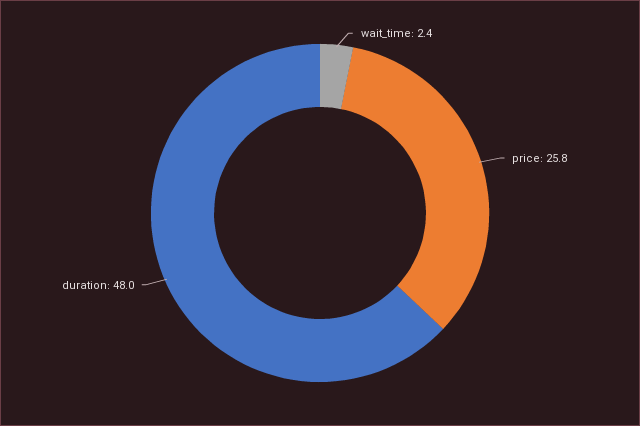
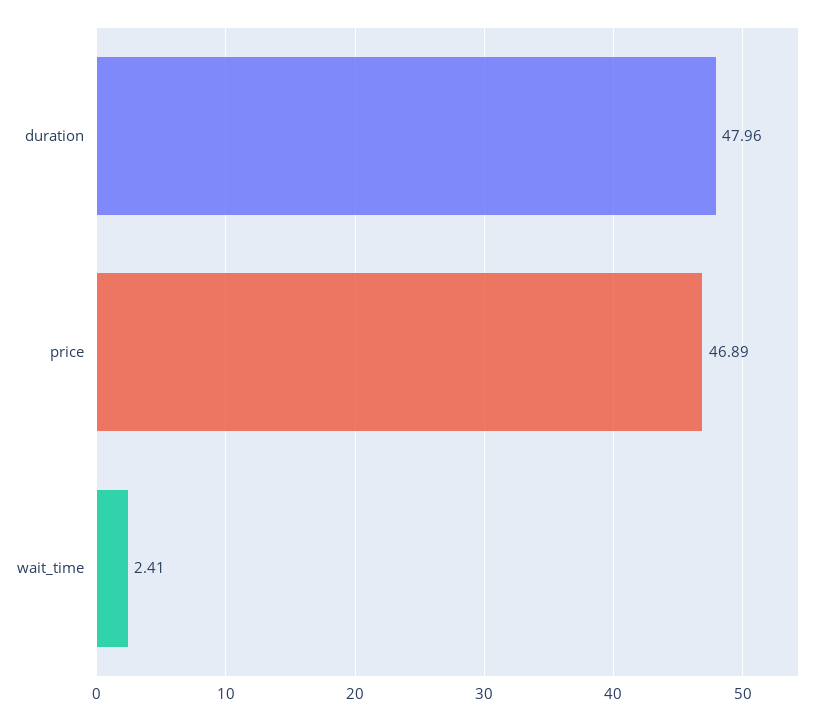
price: 25.8 -> 46.89

